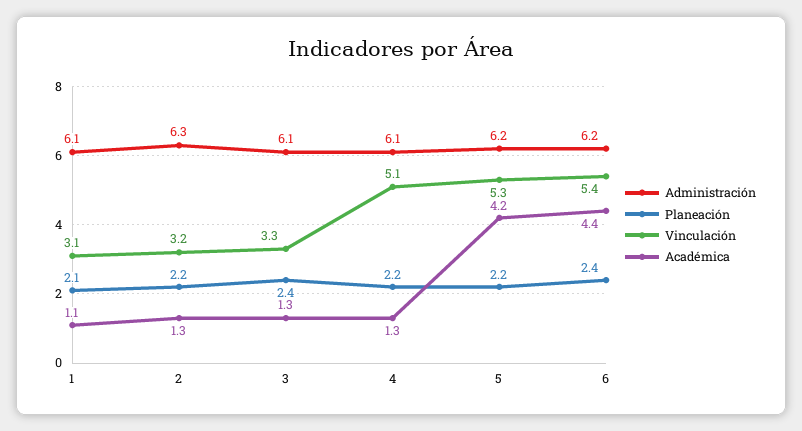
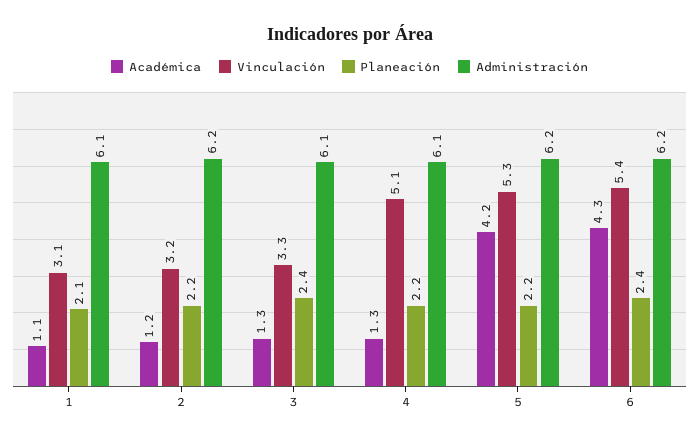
Administración, 2: 6.3 -> 6.2
Académica, 2: 1.3 -> 1.2
Académica, 6: 4.4 -> 4.3

